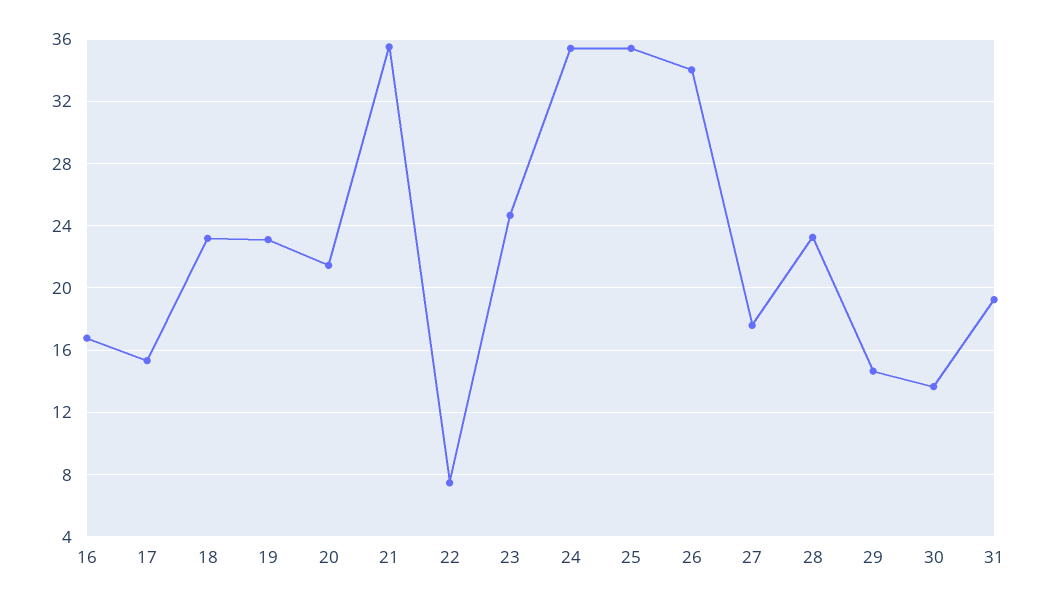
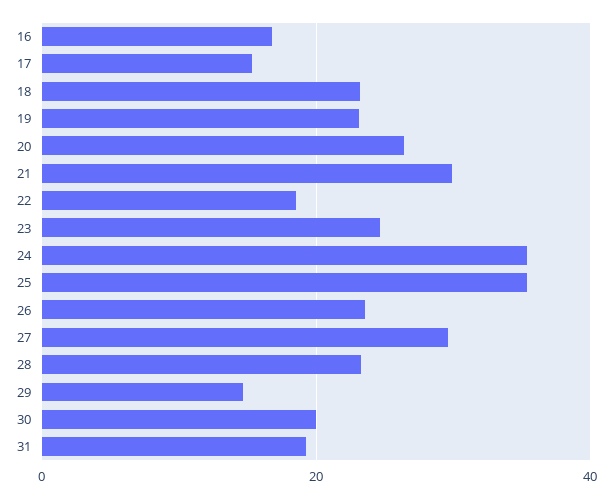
20: 21.5 -> 26
21: 35.5 -> 30
22: 7.5 -> 18
26: 34 -> 24
27: 17.5 -> 30
30: 13.5 -> 20

